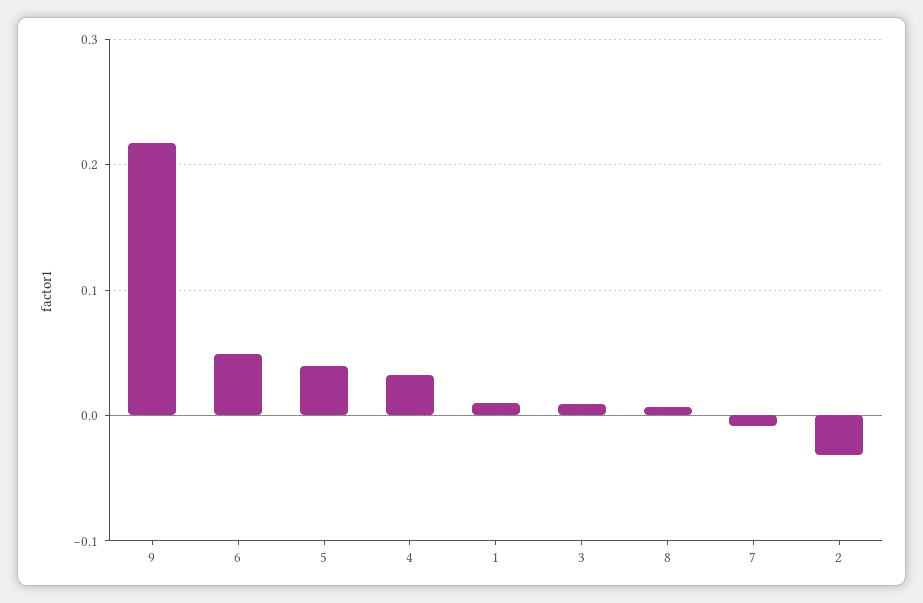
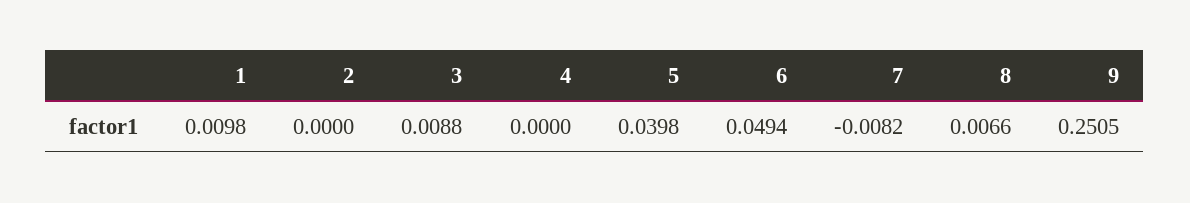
9: 0.22 -> 0.2505
4: 0.03 -> 0
2: -0.03 -> 0

